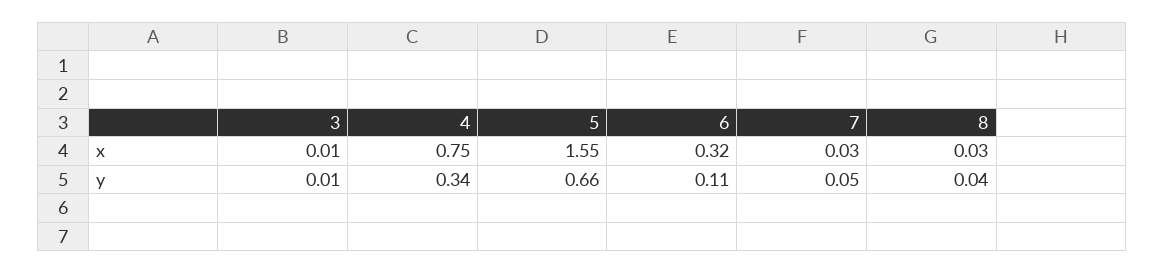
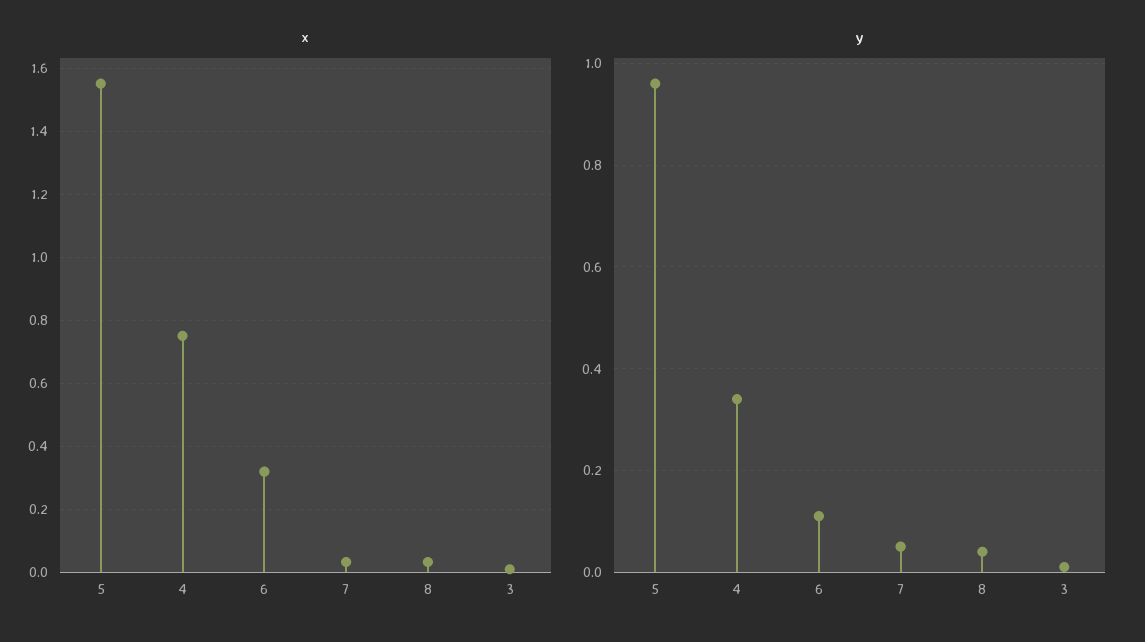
y, 5: 0.66 -> 0.95

